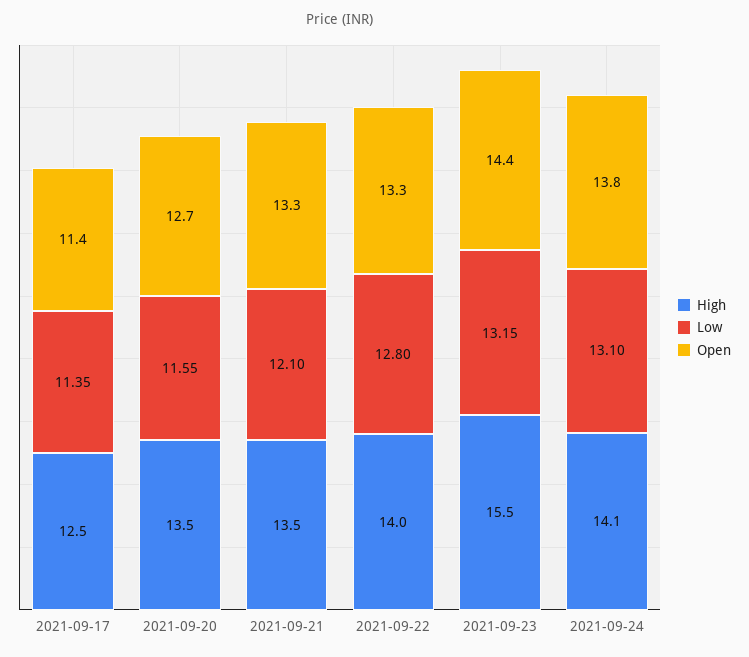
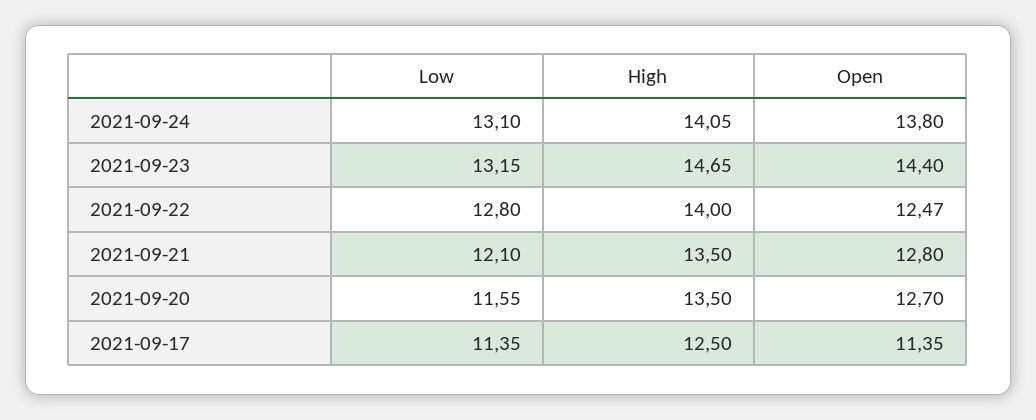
Open, 2021-09-21: 13.3 -> 12.8
Open, 2021-09-22: 13.3 -> 12.47
High, 2021-09-23: 15.5 -> 14.65

